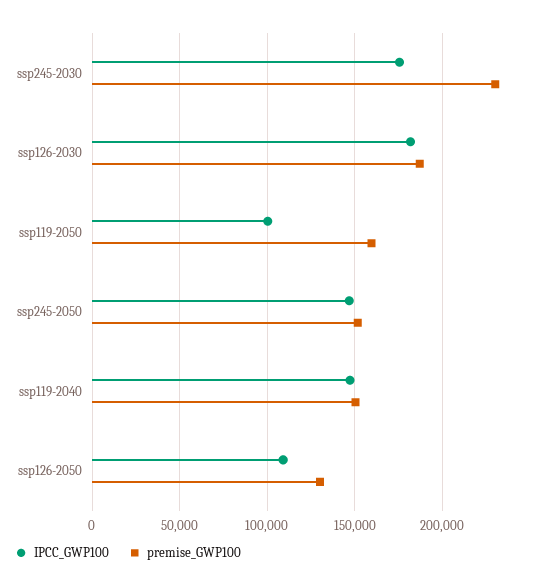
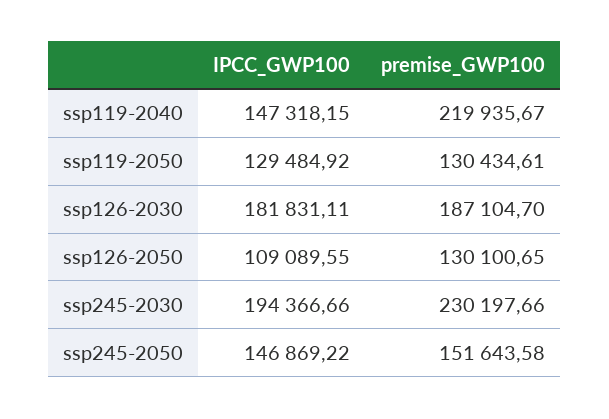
IPCC_GWP100, ssp245-2030: 175000 -> 194366.66
IPCC_GWP100, ssp119-2050: 100000 -> 129484.92
premise_GWP100, ssp119-2050: 160000 -> 130434.61
premise_GWP100, ssp119-2040: 150000 -> 219935.67

